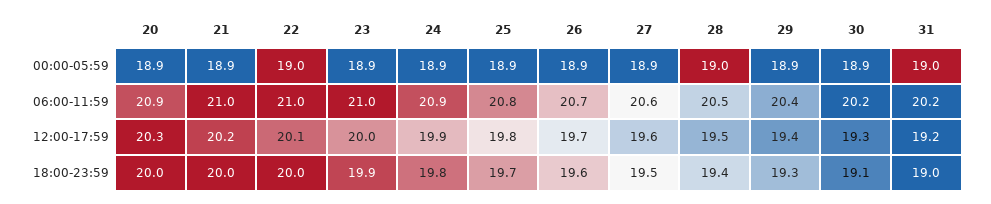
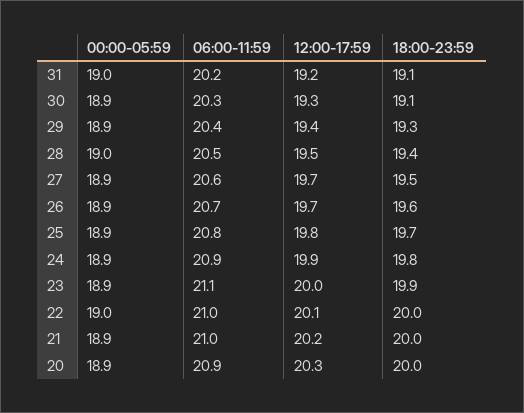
23, 06:00-11:59: 21 -> 21.1
30, 06:00-11:59: 20.2 -> 20.3
27, 12:00-17:59: 19.6 -> 19.7
31, 18:00-23:59: 19 -> 19.1

